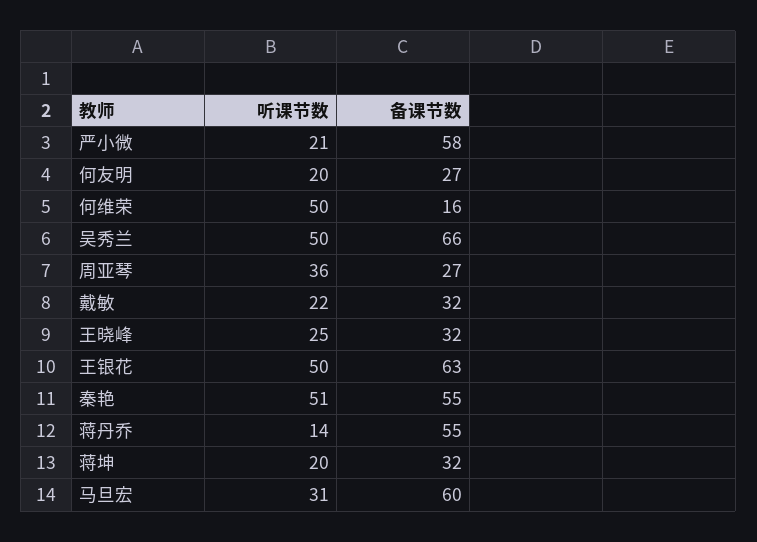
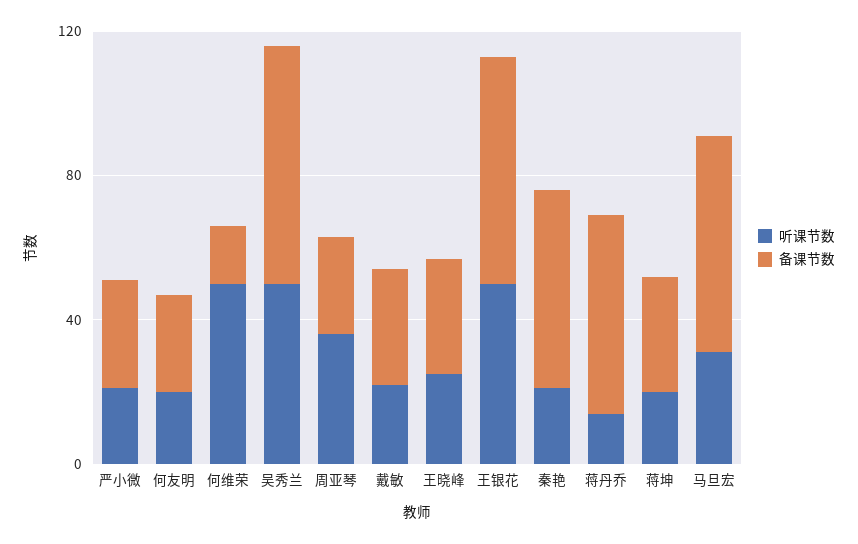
备课节数, 严小微: 58 -> 30
听课节数, 秦艳: 51 -> 20

